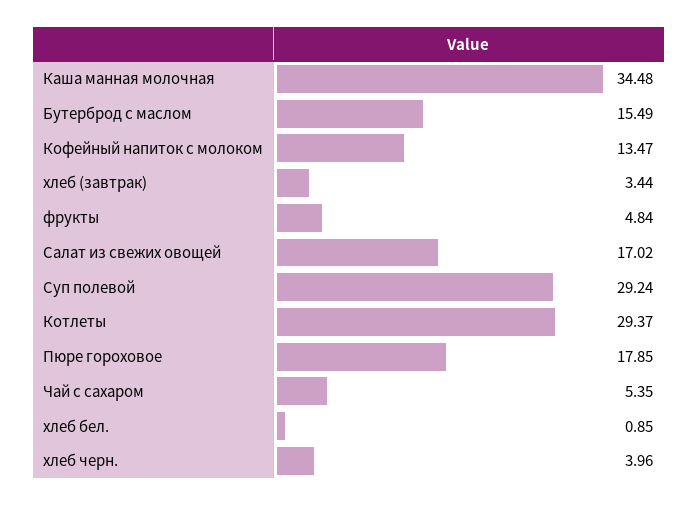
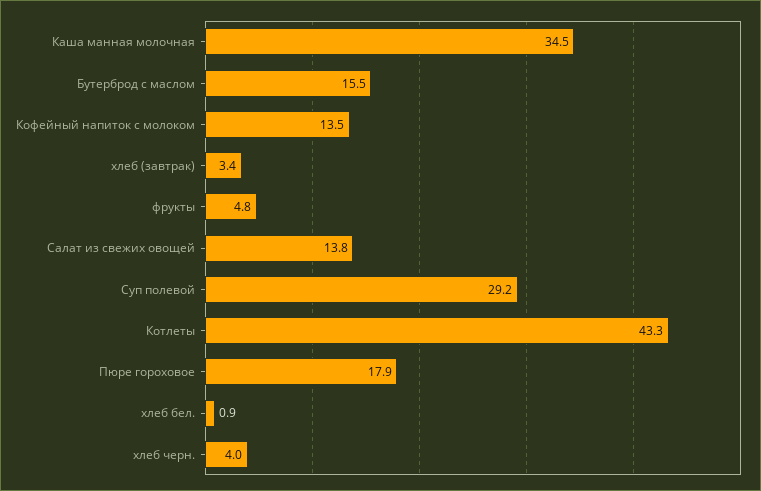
Салат из свежих овощей: 17.02 -> 13.8
Котлеты: 29.37 -> 43.3
Чай с сахаром: 5.35 -> none

